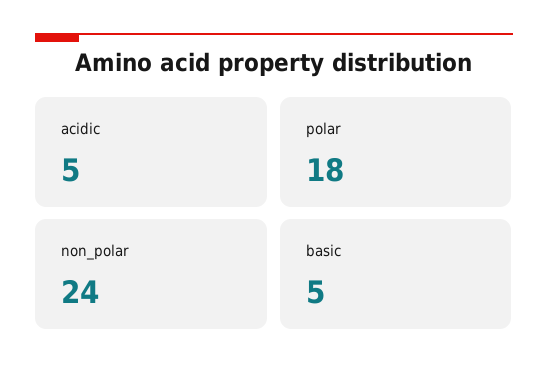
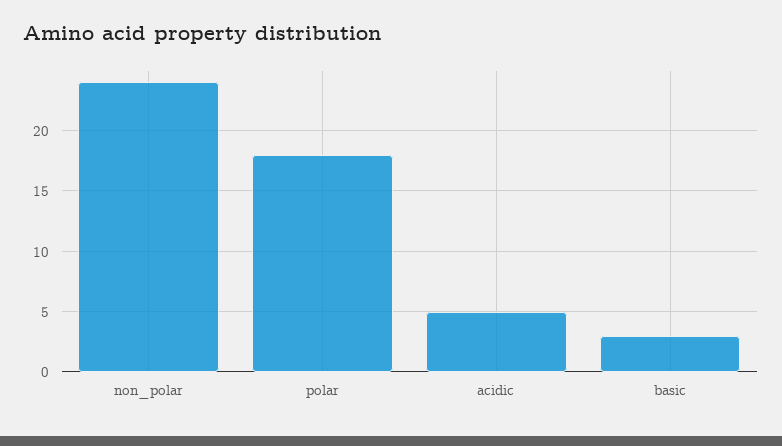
basic: 5 -> 3

